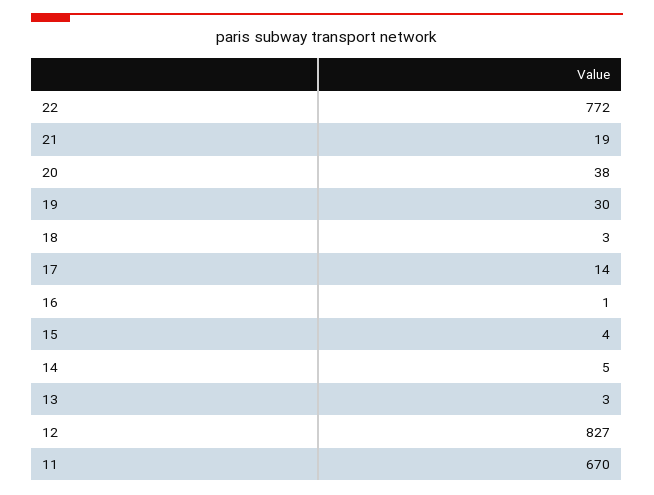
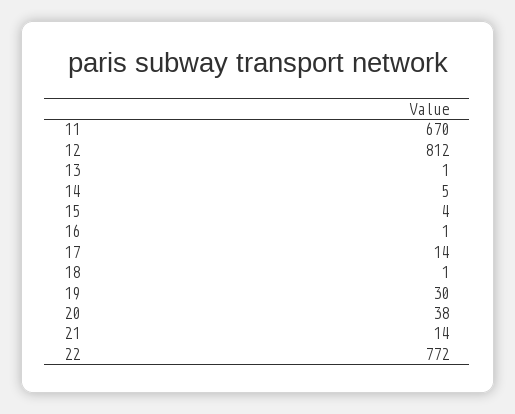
21: 19 -> 14
18: 3 -> 1
13: 3 -> 1
12: 827 -> 812

